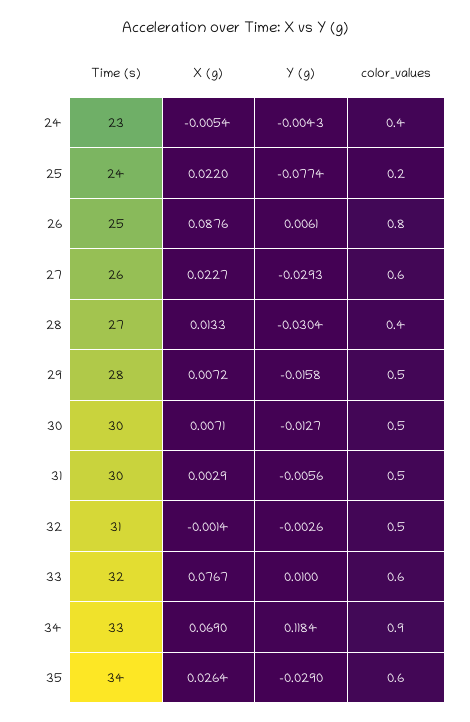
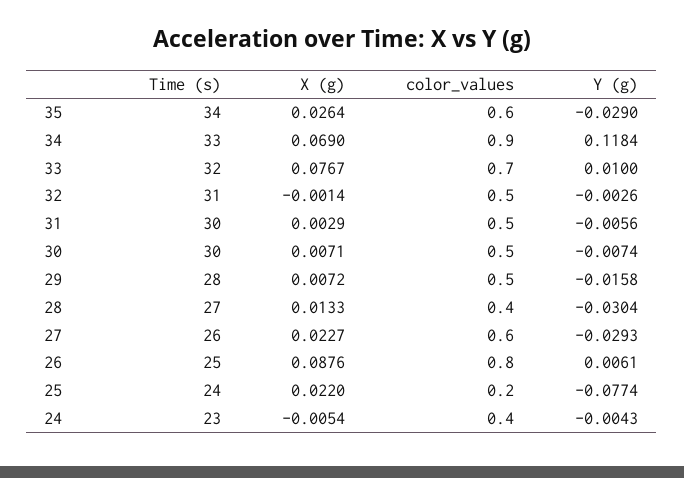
Y (g), 30: -0.0127 -> -0.0074
color_values, 33: 0.6 -> 0.7

